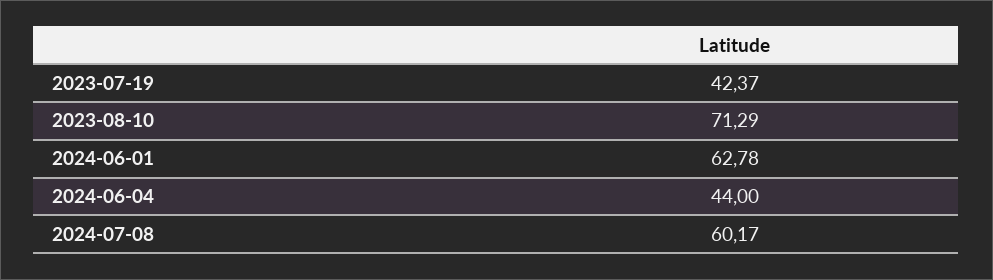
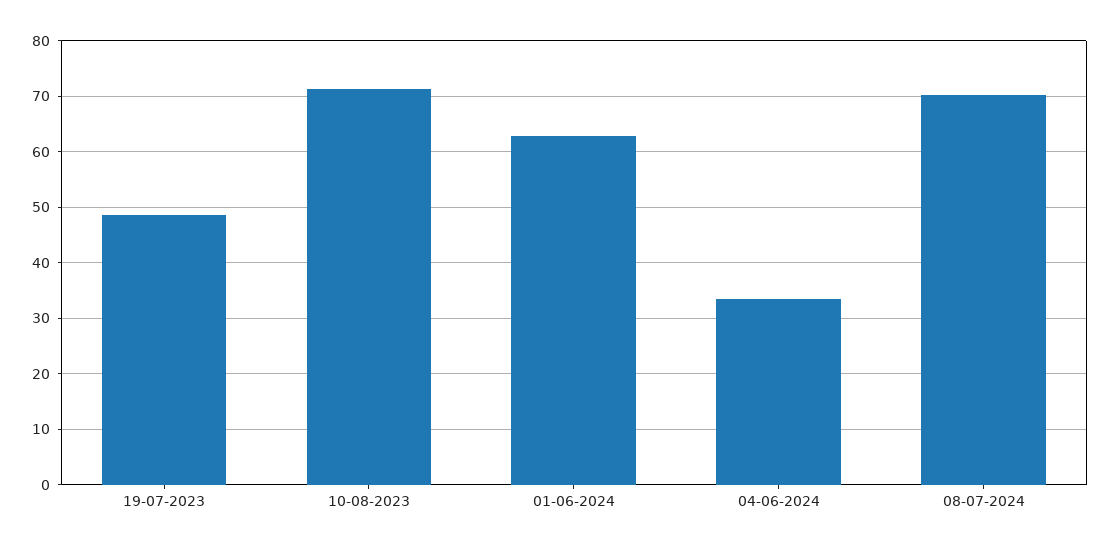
2023-07-19: 42.37 -> 48
2024-06-04: 44 -> 34
2024-07-08: 60.17 -> 70

